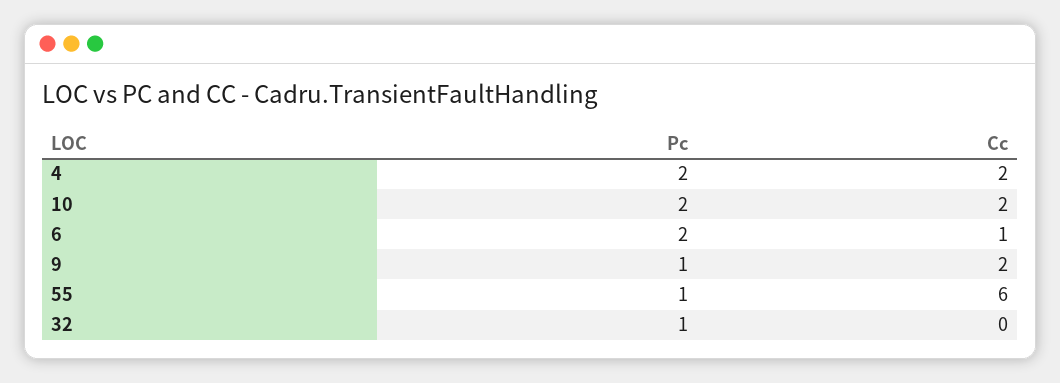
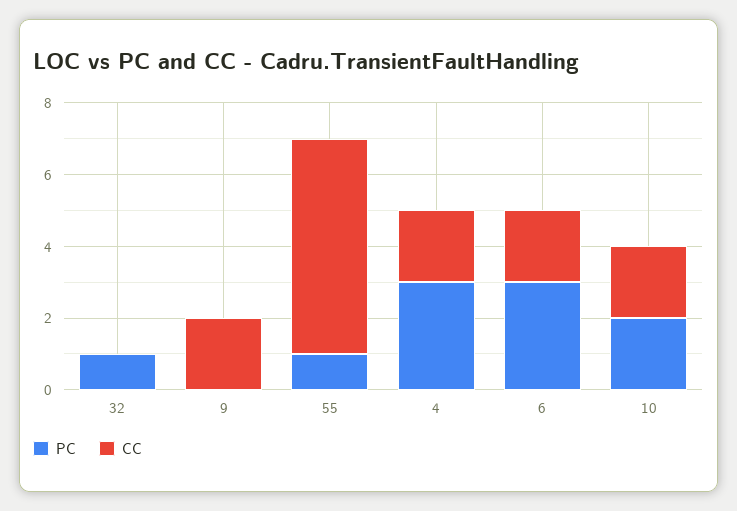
Pc, 4: 2 -> 3
Pc, 6: 2 -> 3
Cc, 6: 1 -> 2
Pc, 9: 1 -> 0

